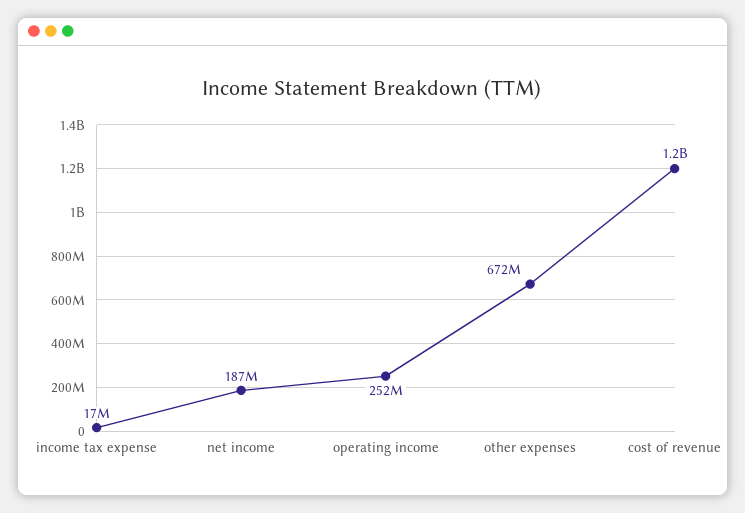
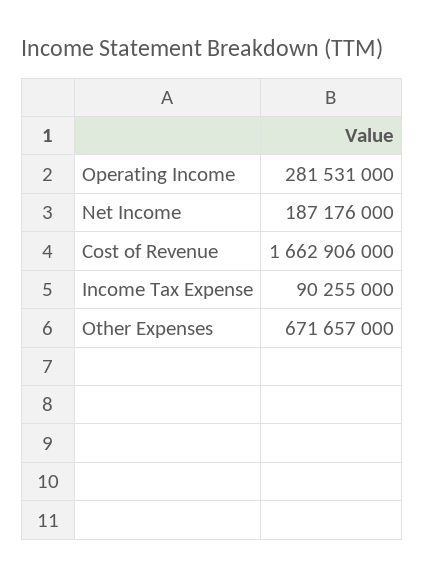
income tax expense: 17000000 -> 90255000
operating income: 252000000 -> 281531000
cost of revenue: 1200000000 -> 1662906000

